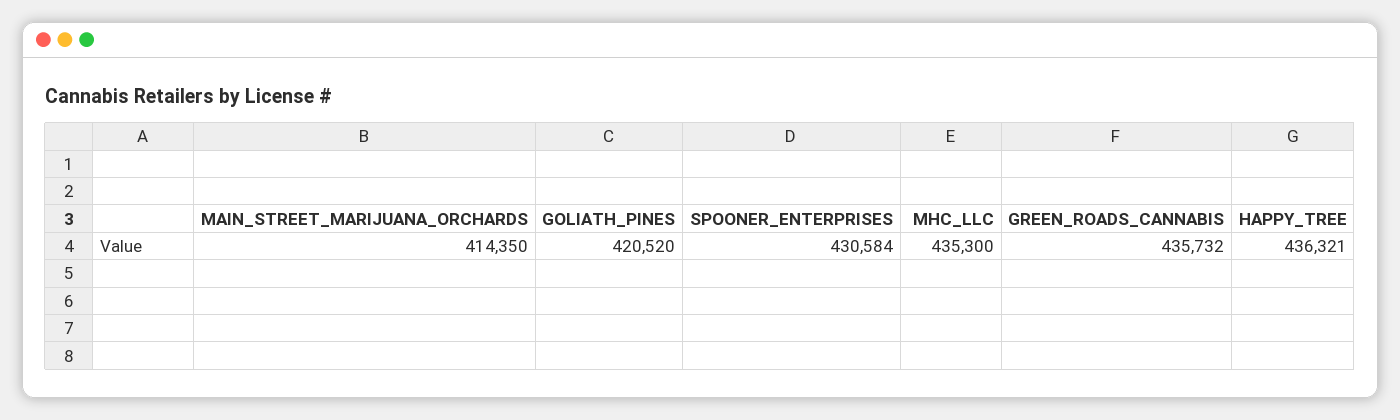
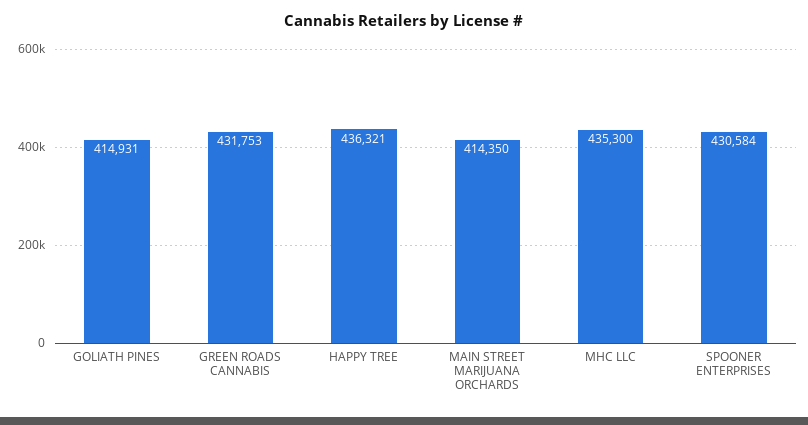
GOLIATH_PINES: 420520 -> 414931
GREEN_ROADS_CANNABIS: 435732 -> 431753

